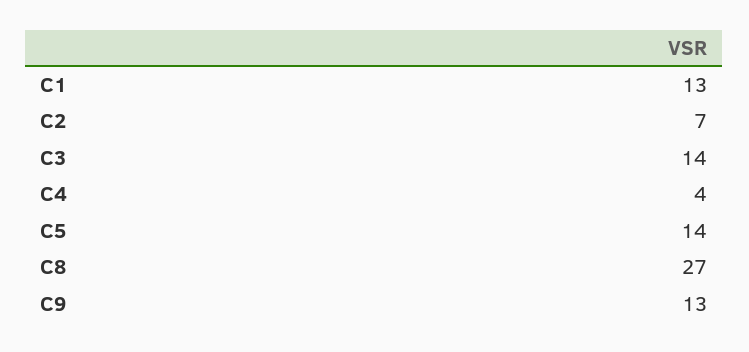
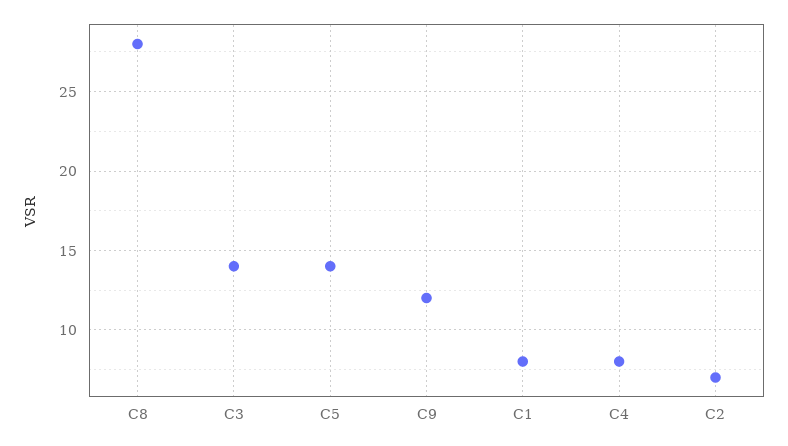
C1: 13 -> 8
C4: 4 -> 8
C8: 27 -> 28
C9: 13 -> 12

